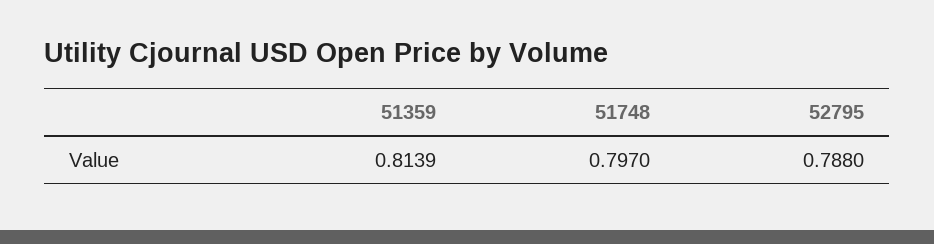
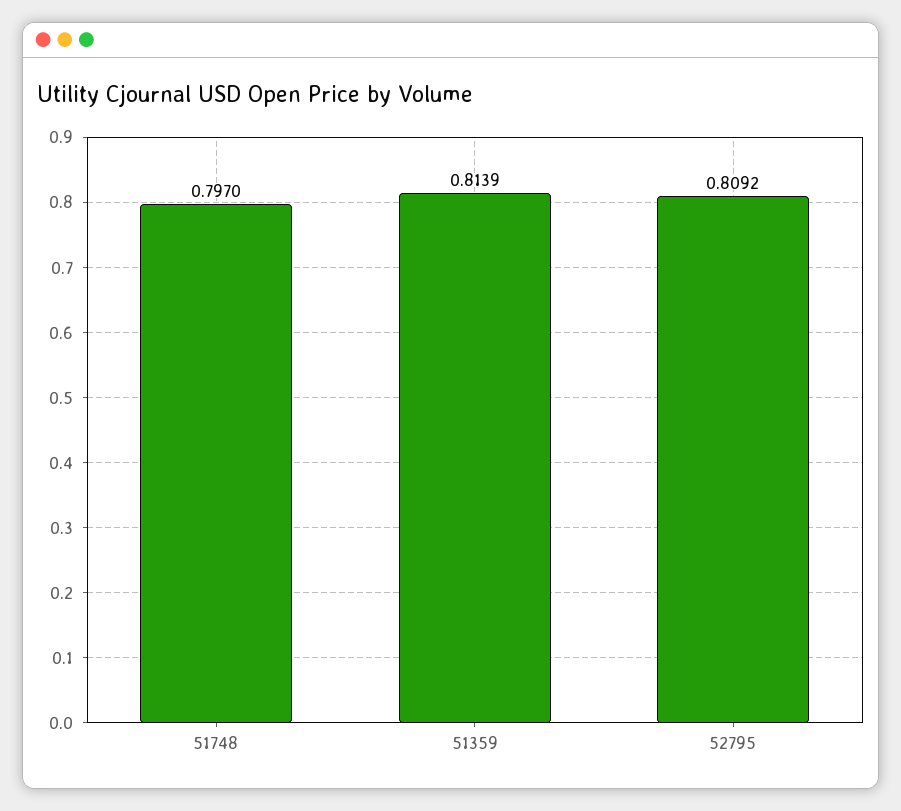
52795: 0.788 -> 0.8092

